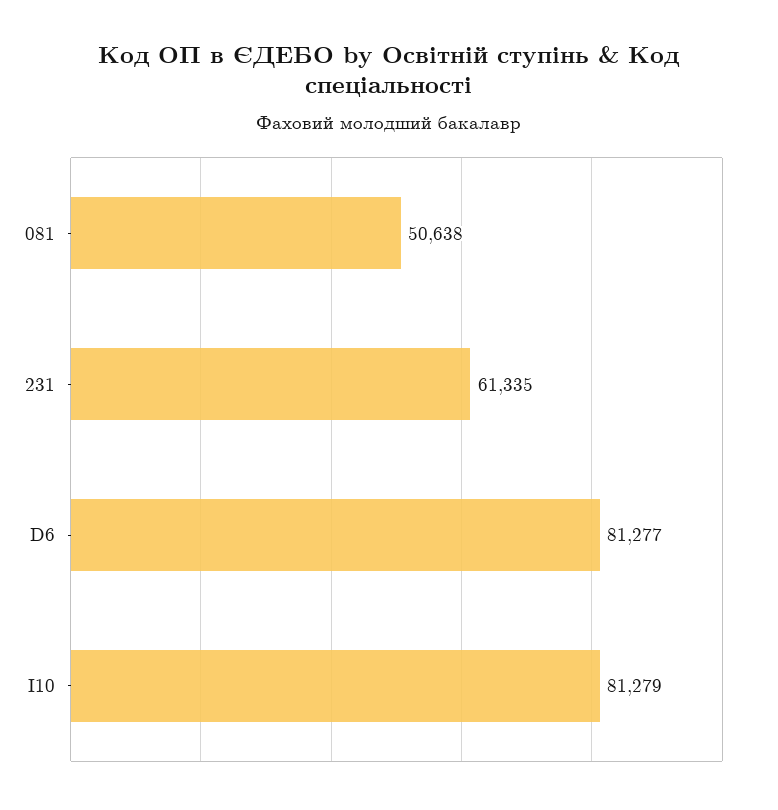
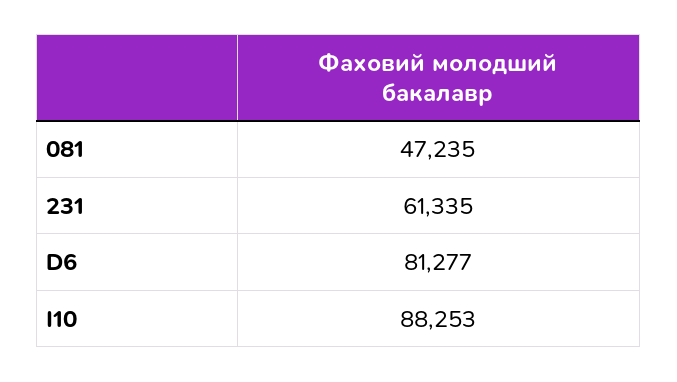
081: 50638 -> 47235
I10: 81279 -> 88253

